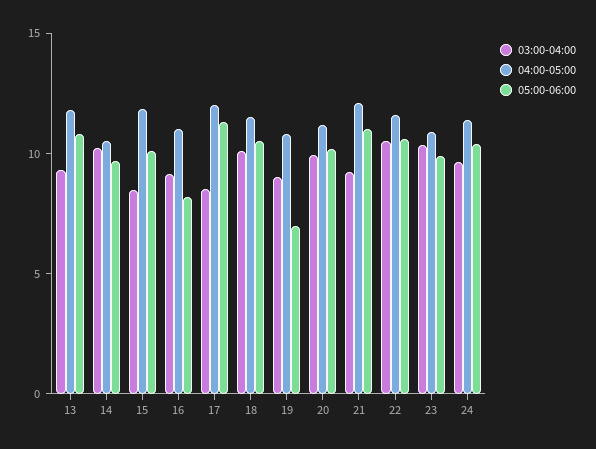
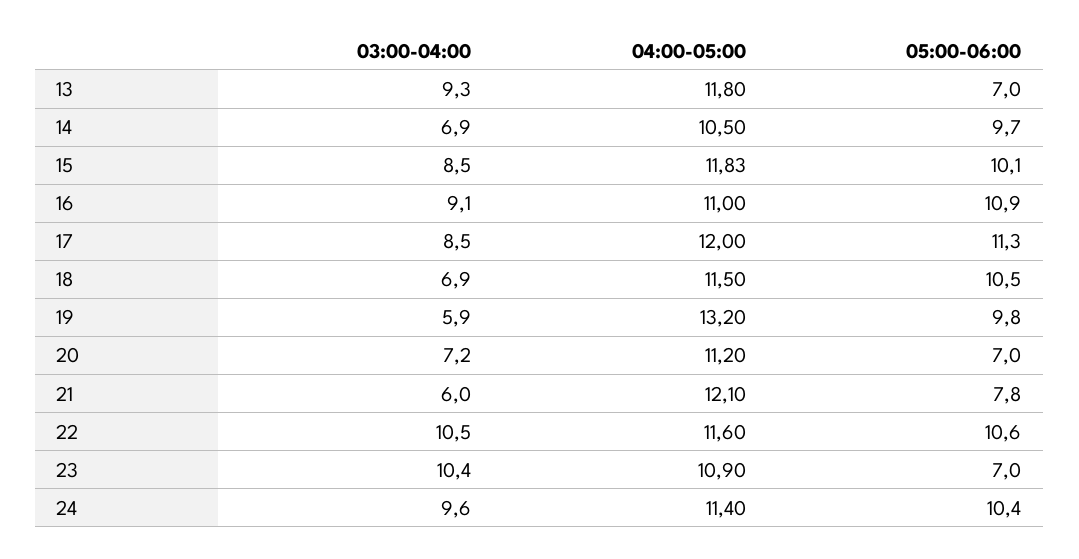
05:00-06:00, 13: 11 -> 7
03:00-04:00, 14: 10 -> 6.9
05:00-06:00, 16: 8 -> 10.9
03:00-04:00, 18: 10 -> 6.9
03:00-04:00, 19: 9 -> 5.9
04:00-05:00, 19: 11 -> 13.2
05:00-06:00, 19: 7 -> 9.8
03:00-04:00, 20: 10 -> 7.2
05:00-06:00, 20: 10 -> 7
03:00-04:00, 21: 9 -> 6
05:00-06:00, 21: 11 -> 7.8
05:00-06:00, 23: 10 -> 7

